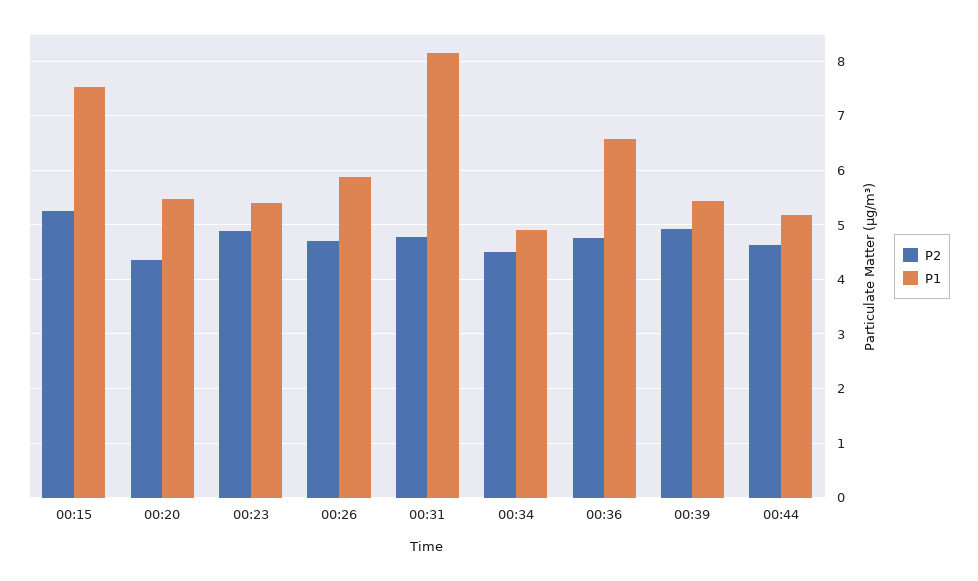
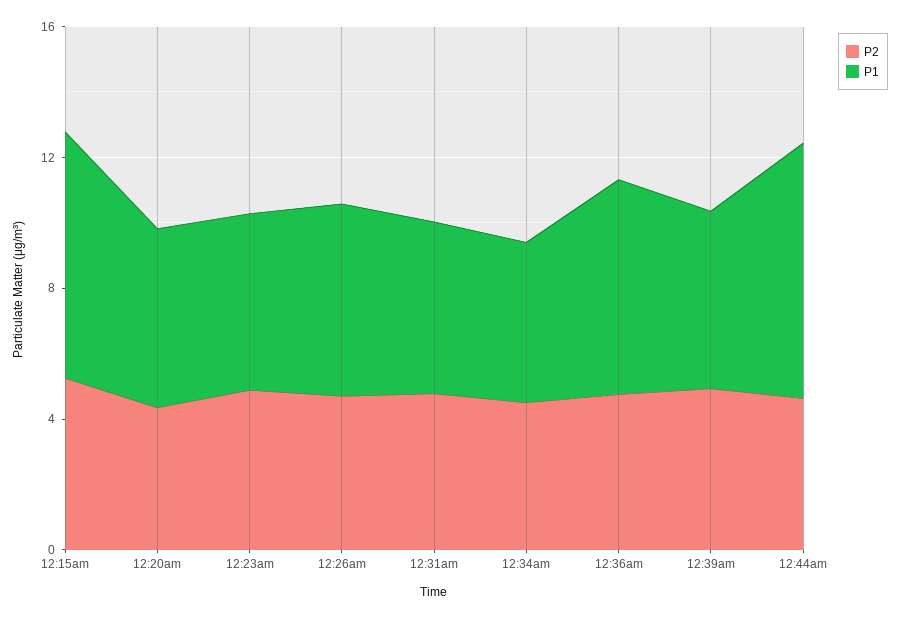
P1, 00:31: 8.2 -> 5
P1, 00:44: 5.2 -> 8

